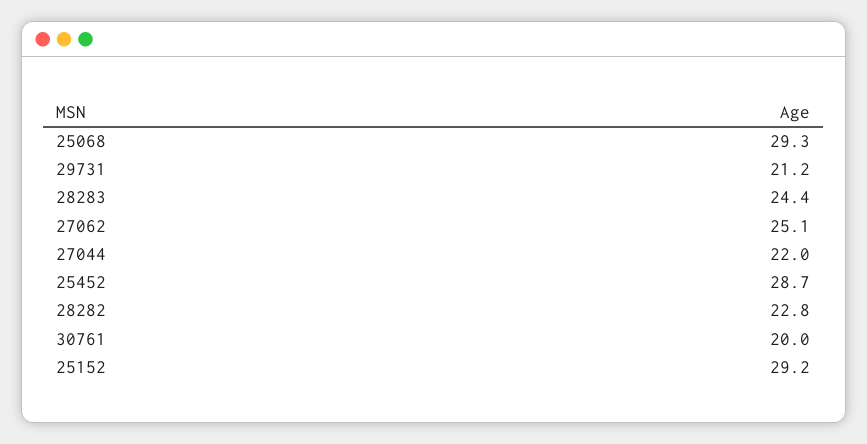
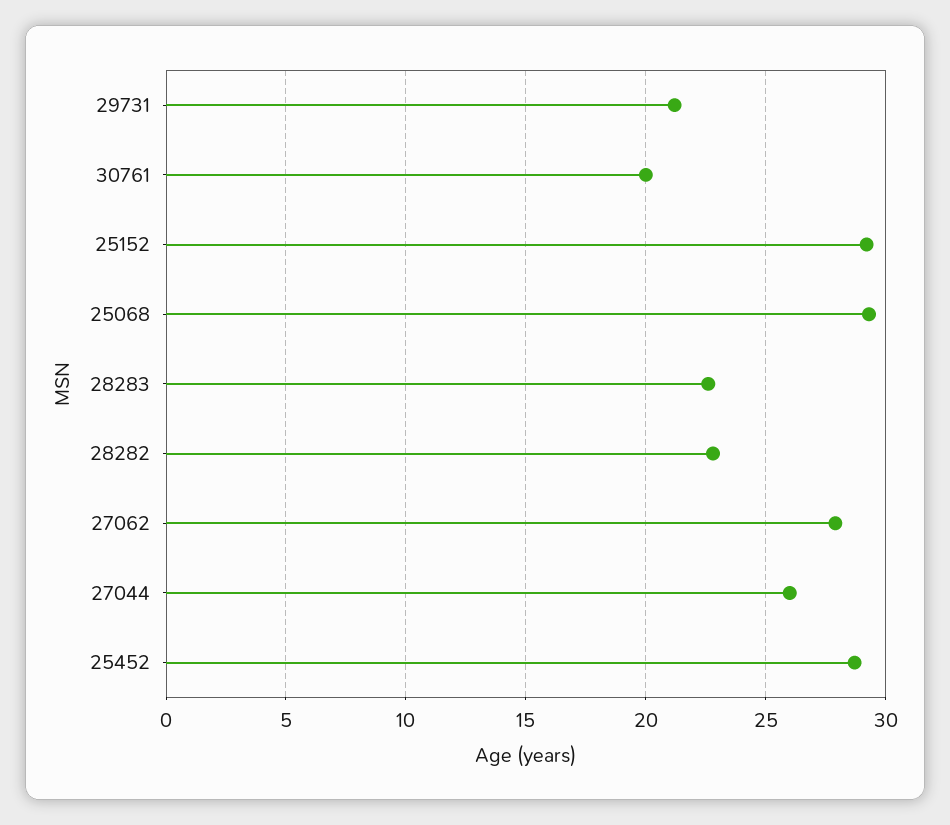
28283: 24.4 -> 22.5
27062: 25.1 -> 28
27044: 22 -> 26

